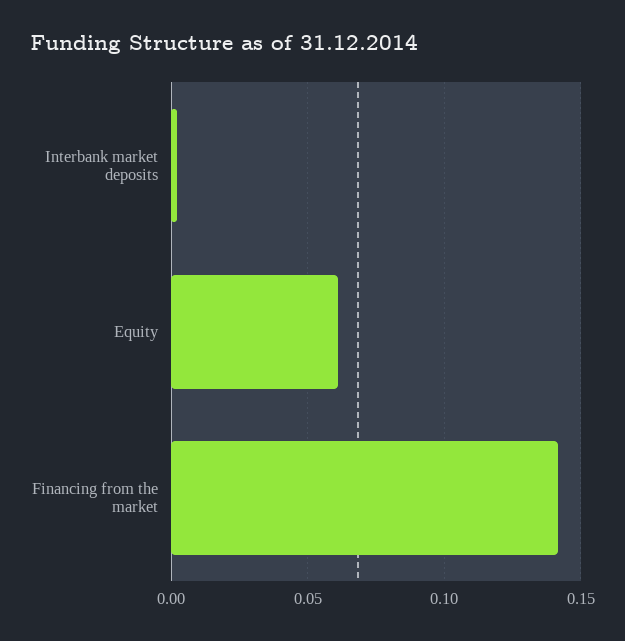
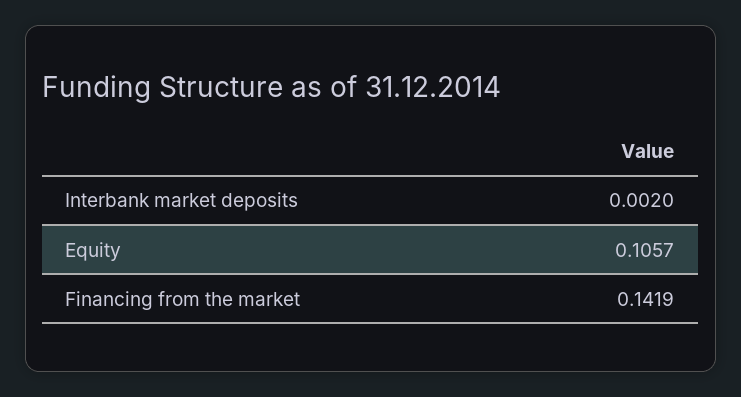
Equity: 0.06 -> 0.1057

